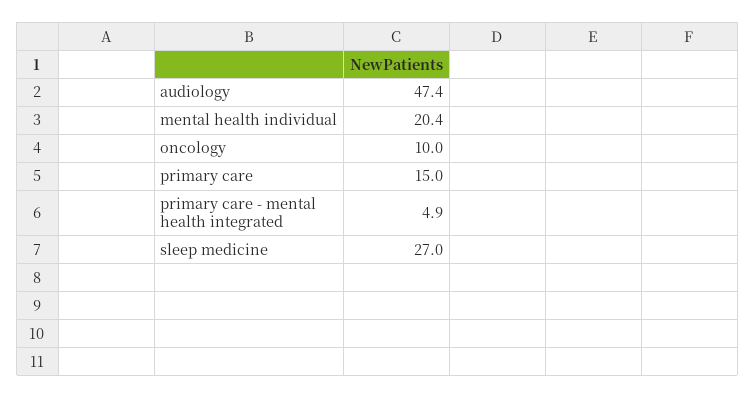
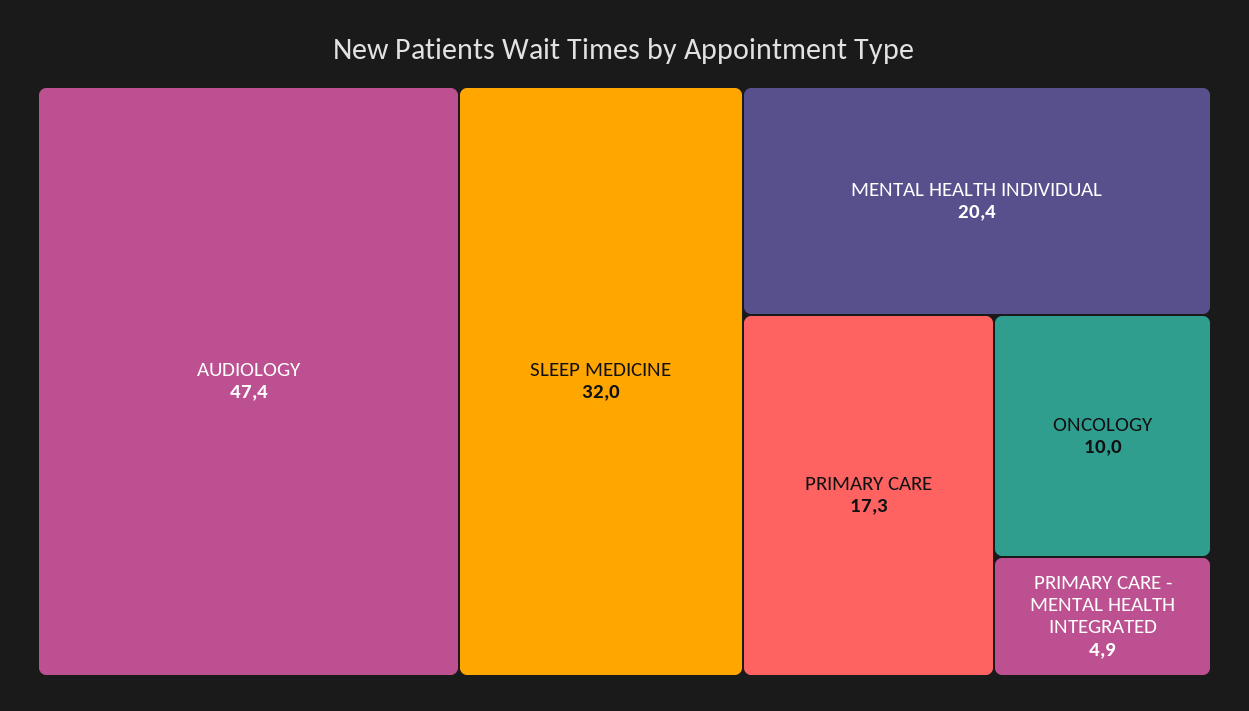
primary care: 15 -> 17.3
sleep medicine: 27 -> 32

